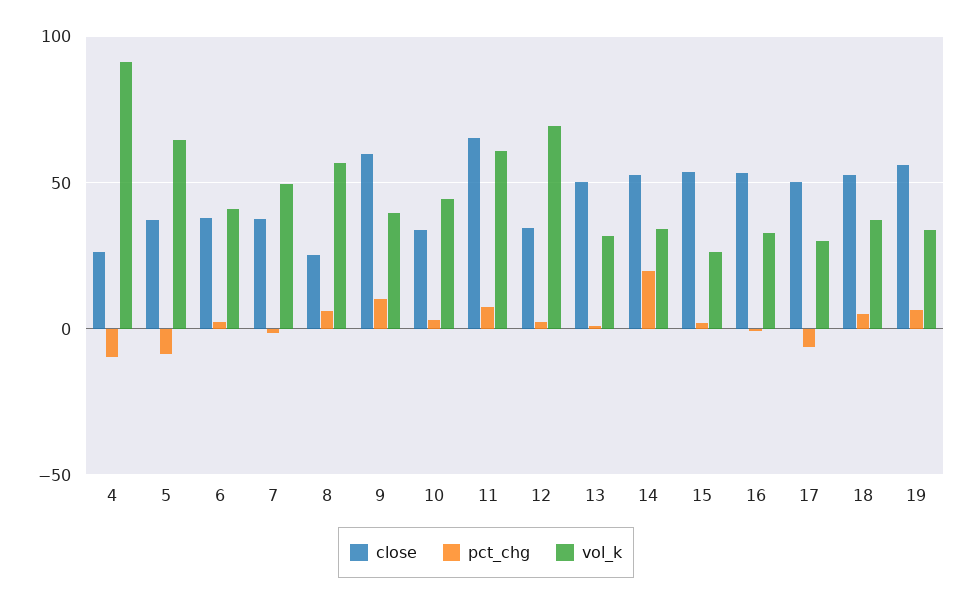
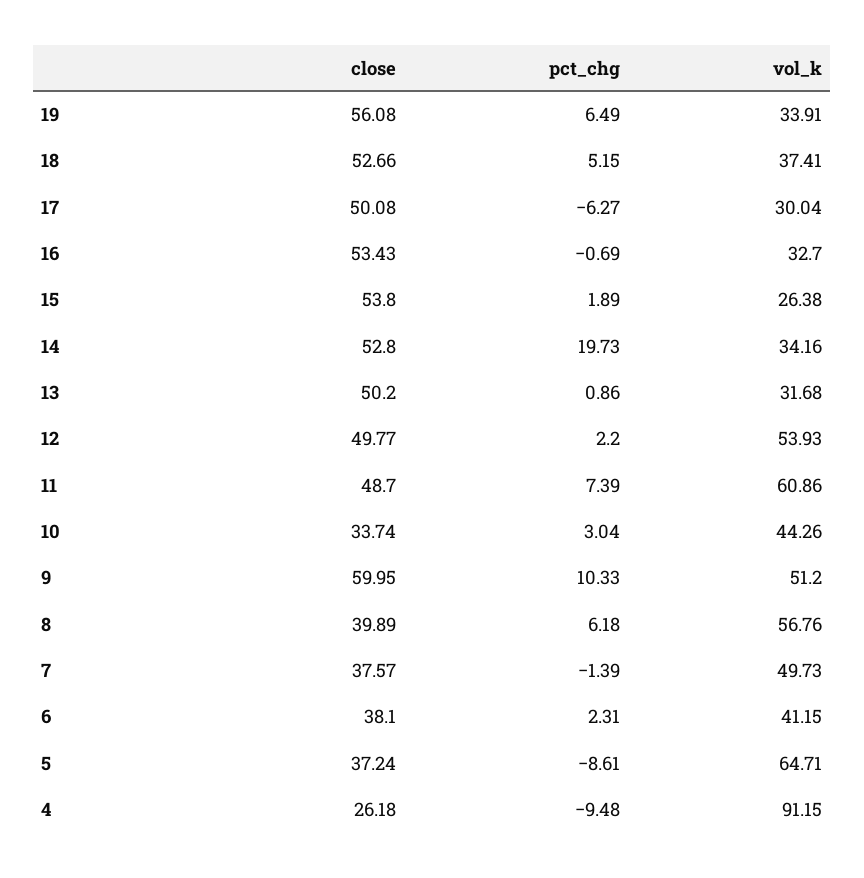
close, 8: 25 -> 39.89
vol_k, 9: 40 -> 51.2
close, 11: 65 -> 48.7
close, 12: 35 -> 49.77
vol_k, 12: 70 -> 53.93

